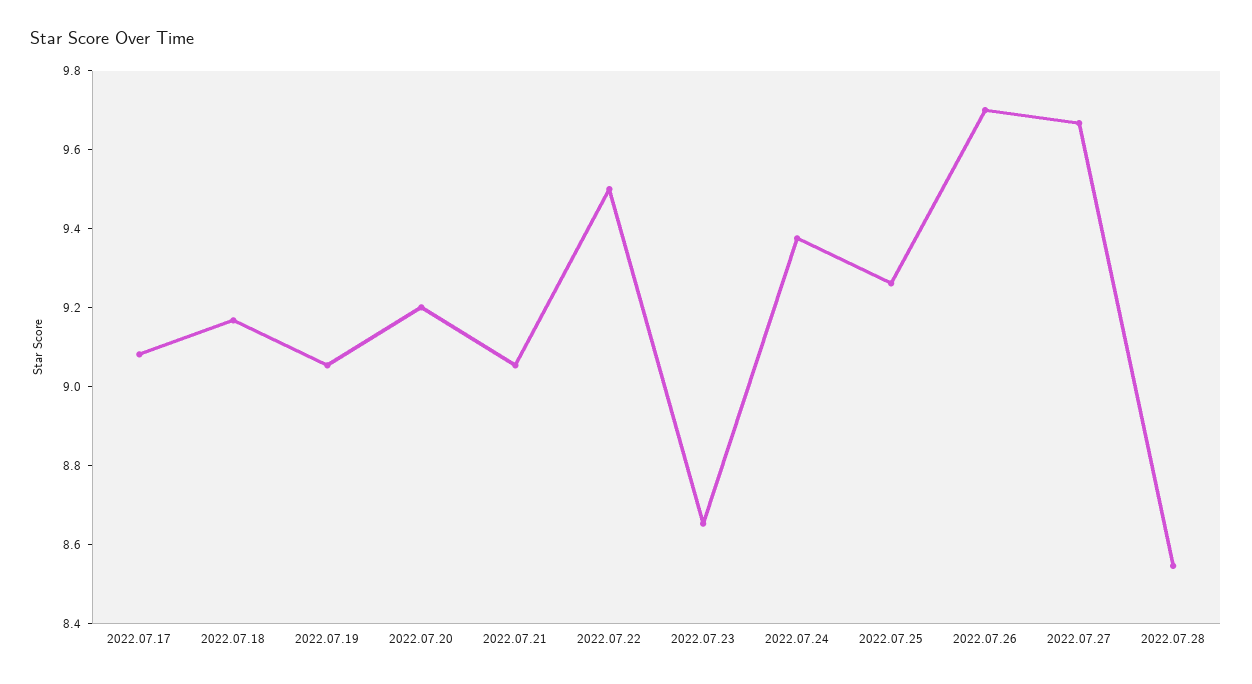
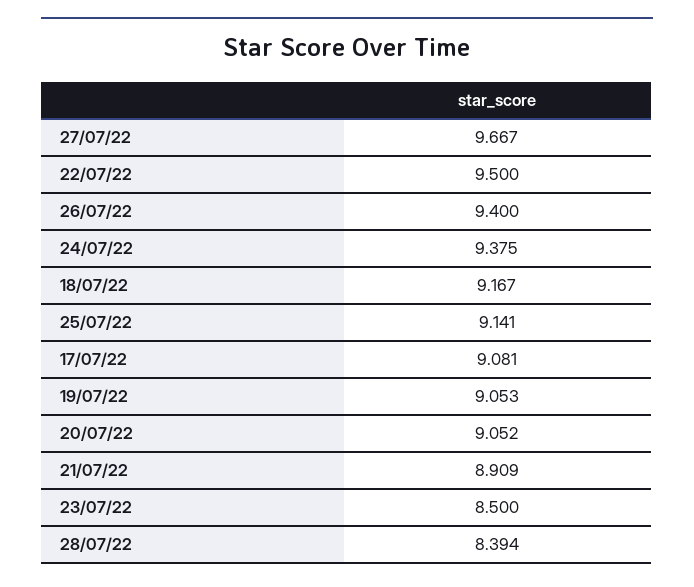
2022.07.20: 9.2 -> 9.052
2022.07.21: 9.05 -> 8.909
2022.07.23: 8.65 -> 8.5
2022.07.25: 9.25 -> 9.141
2022.07.26: 9.7 -> 9.4
2022.07.28: 8.55 -> 8.394

